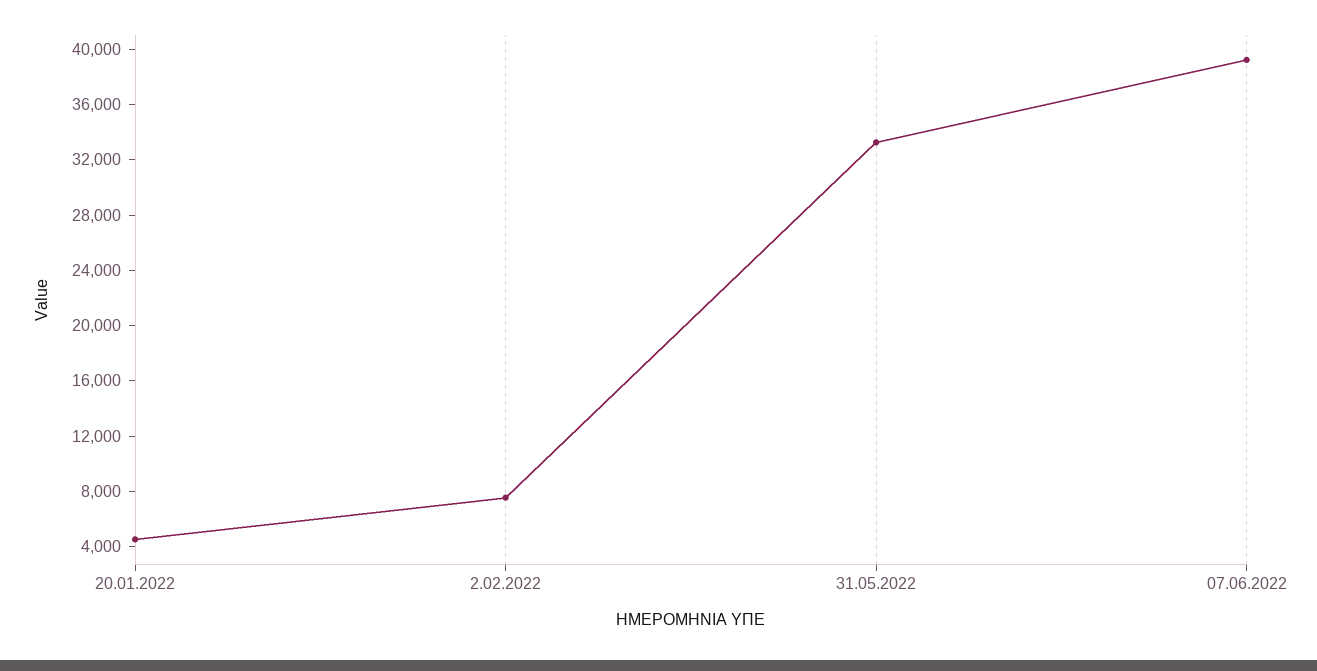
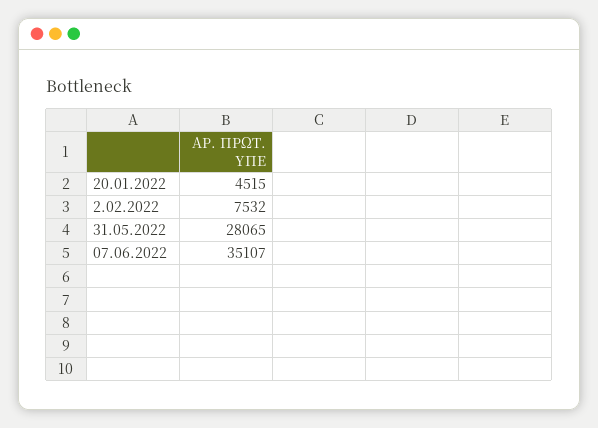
31.05.2022: 33000 -> 28065
07.06.2022: 39000 -> 35107

